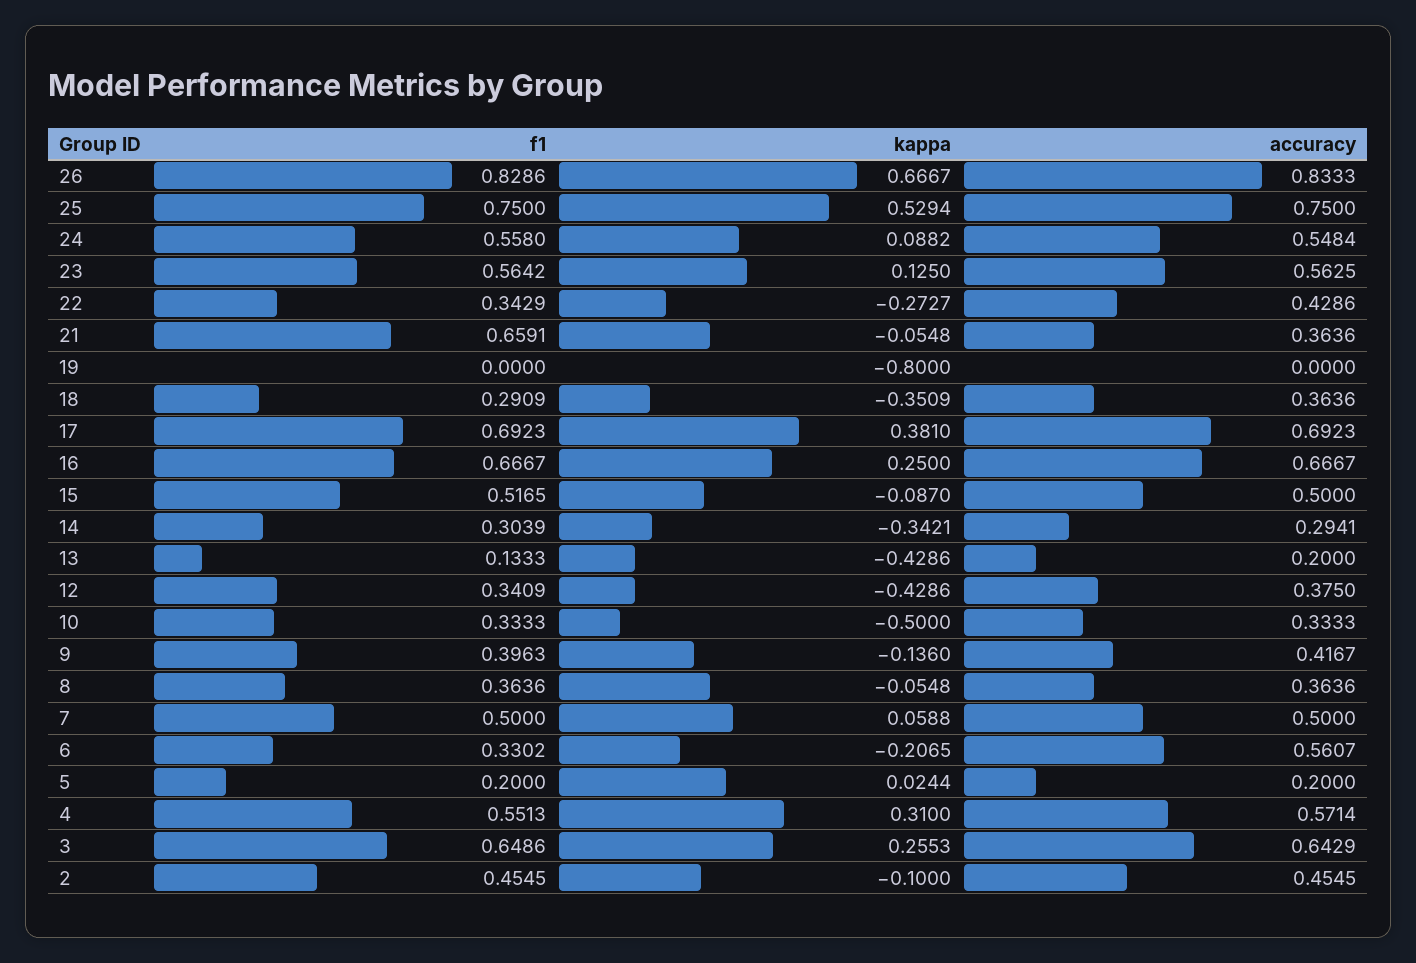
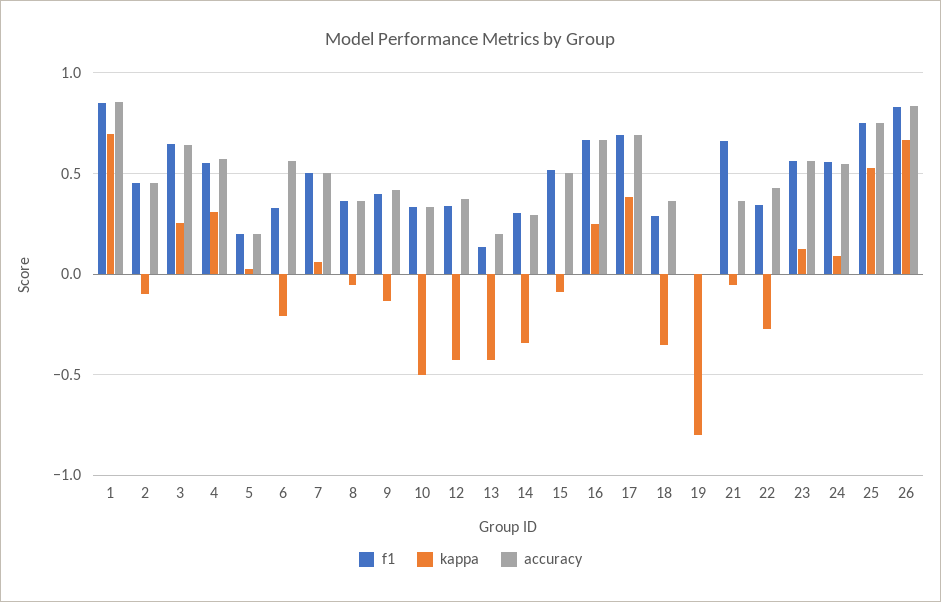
f1, 1: none -> 0.85
kappa, 1: none -> 0.7
accuracy, 1: none -> 0.85

